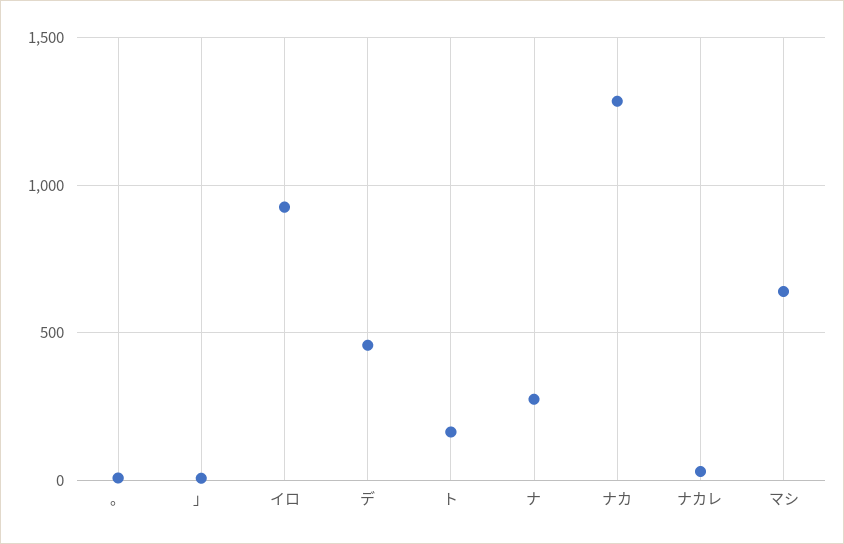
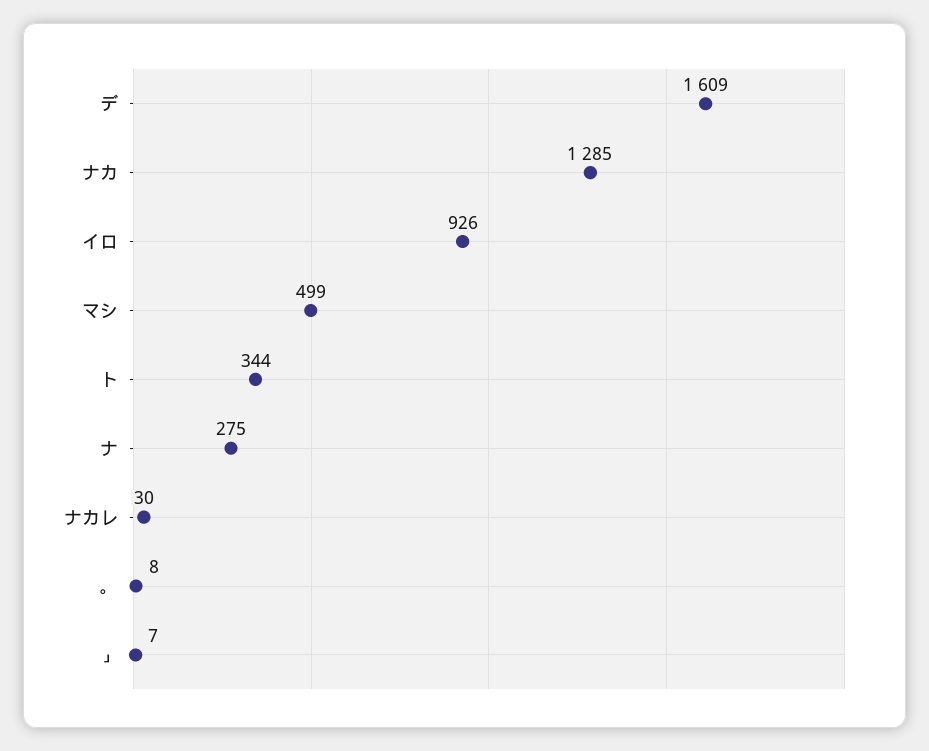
デ: 450 -> 1609
ト: 150 -> 344
マシ: 650 -> 499

